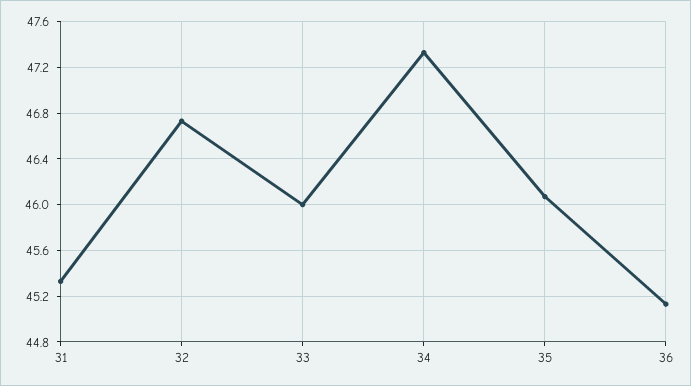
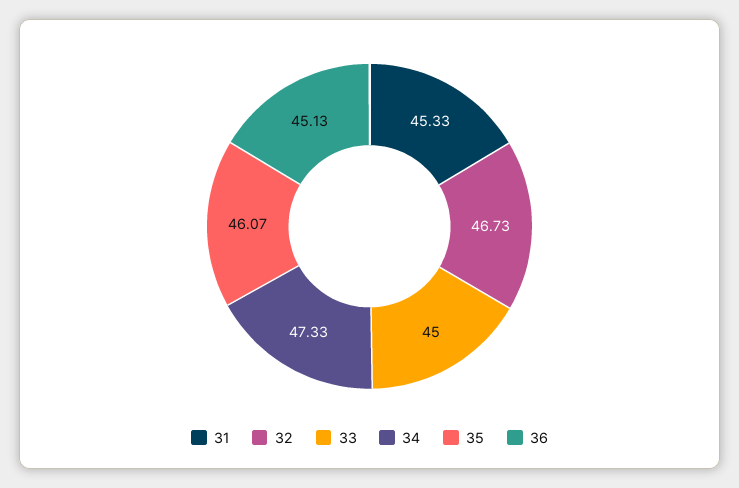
33: 46 -> 45

